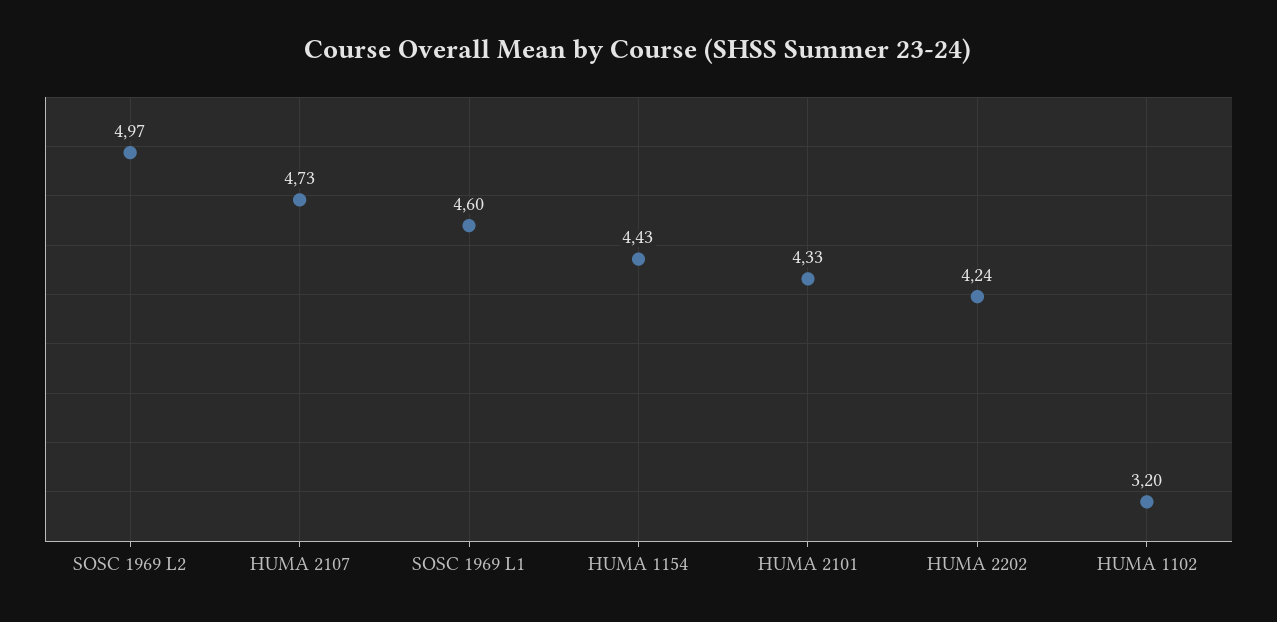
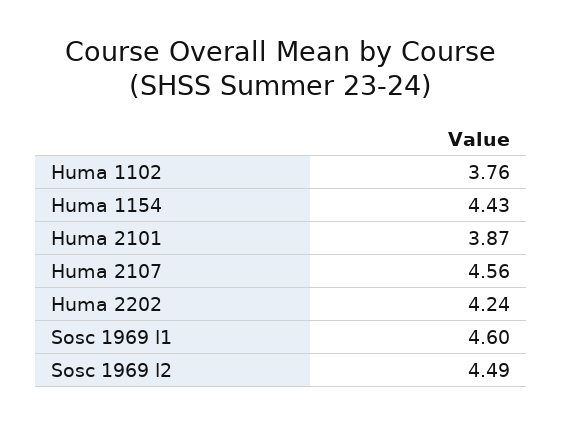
SOSC 1969 L2: 4.97 -> 4.49
HUMA 2107: 4.73 -> 4.56
HUMA 2101: 4.33 -> 3.87
HUMA 1102: 3.2 -> 3.76

